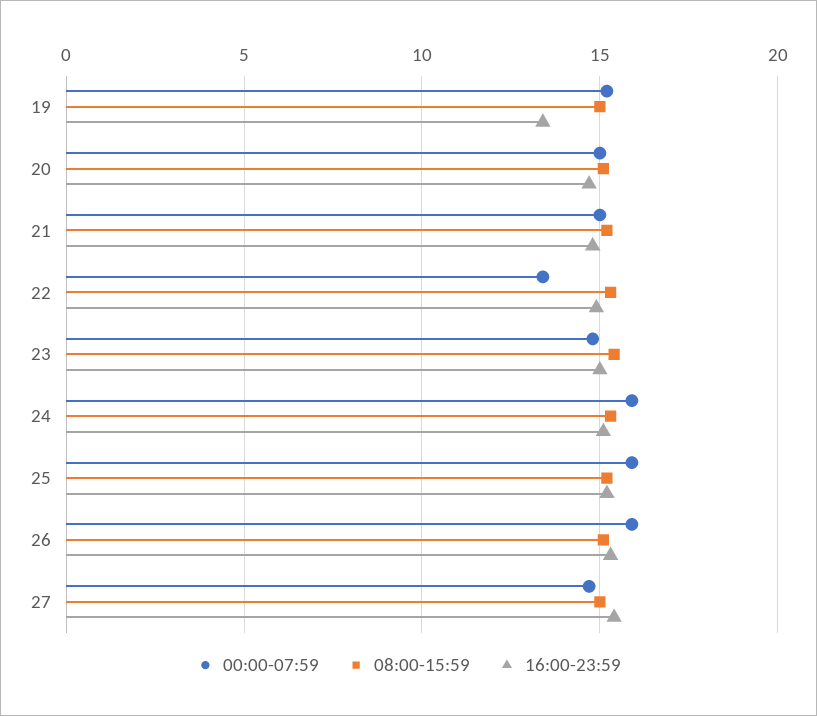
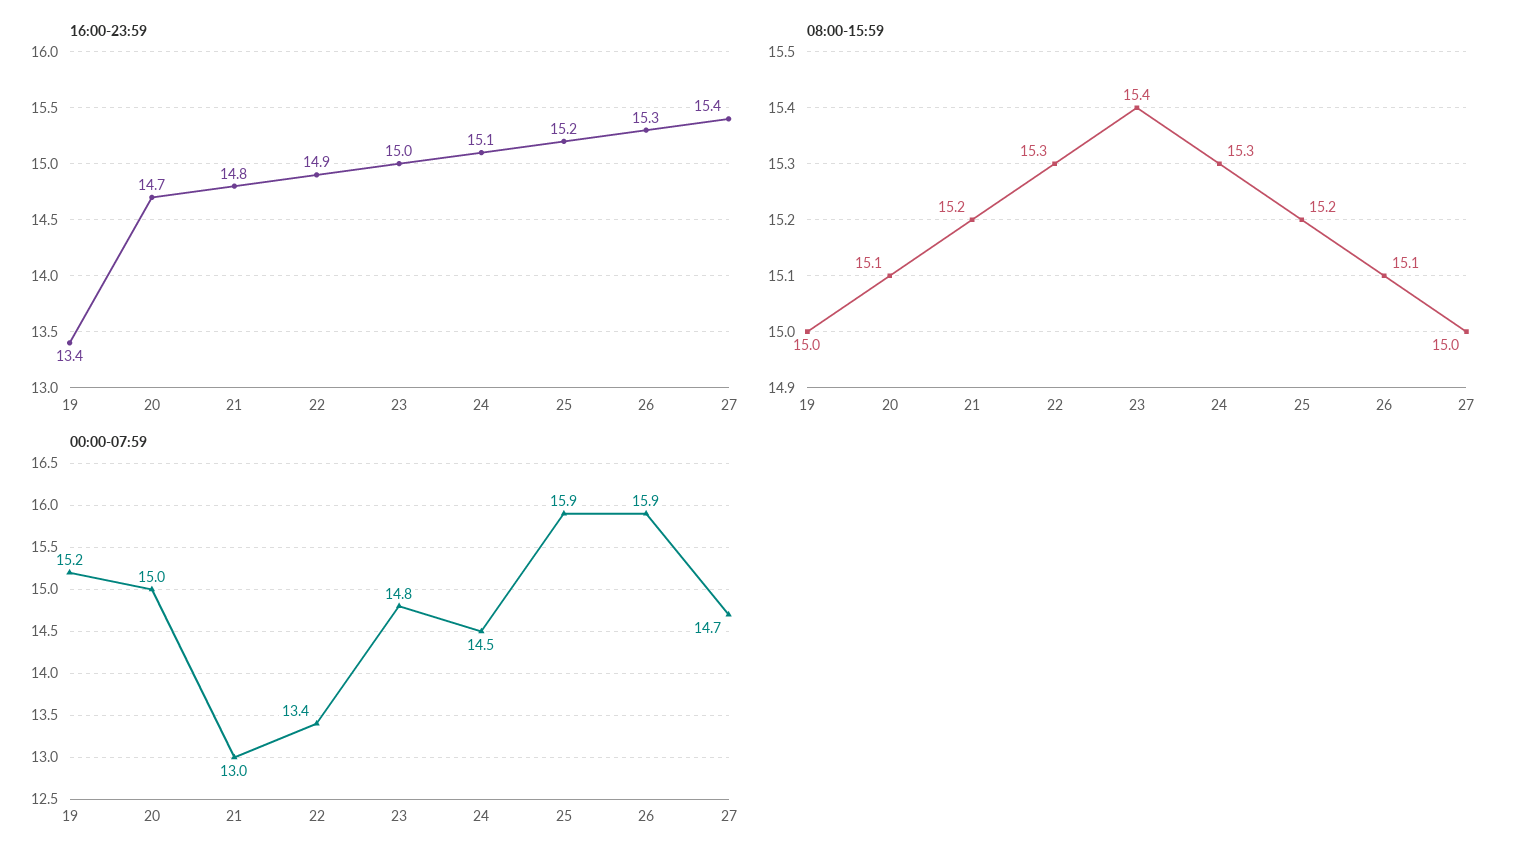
00:00-07:59, 21: 15 -> 13
00:00-07:59, 24: 16 -> 14.5

